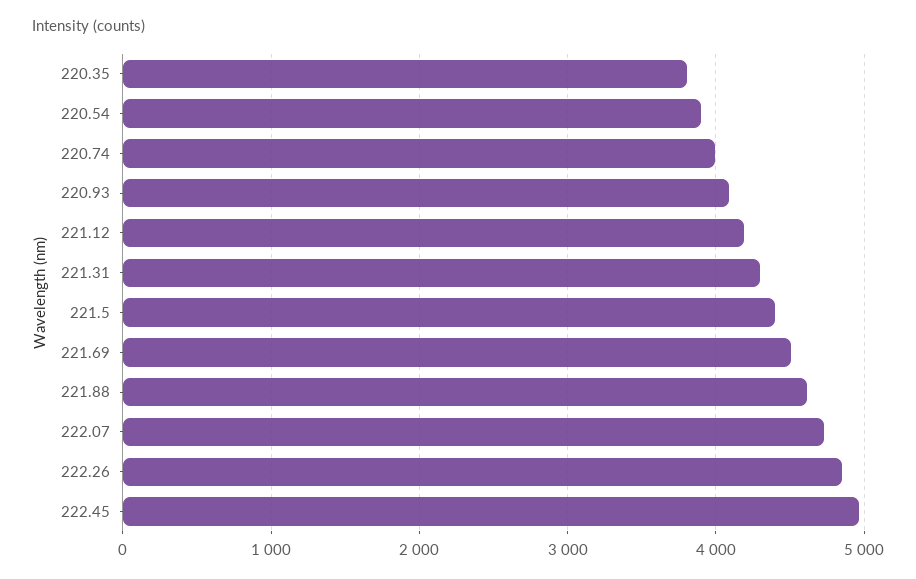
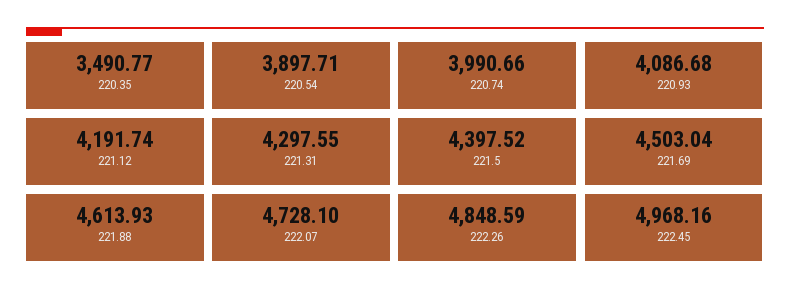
220.35: 3800 -> 3490.77

